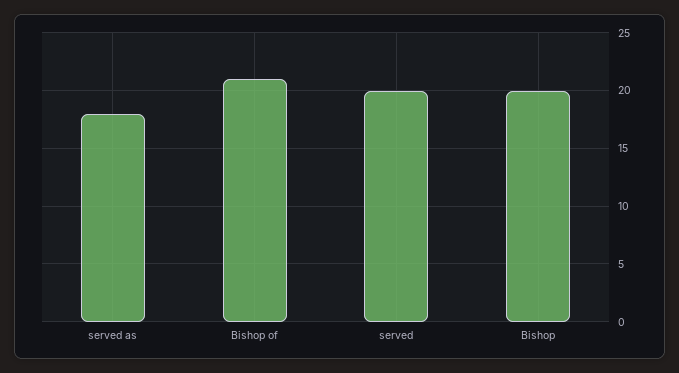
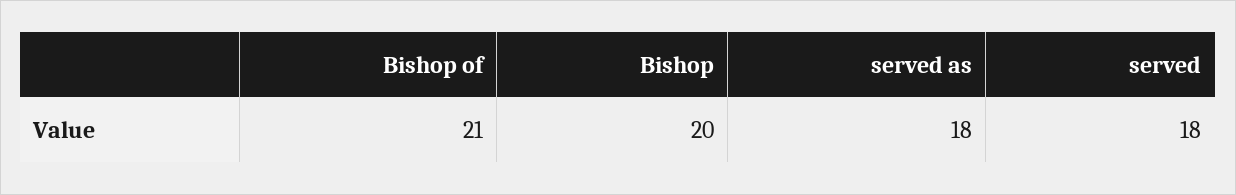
served: 20 -> 18

